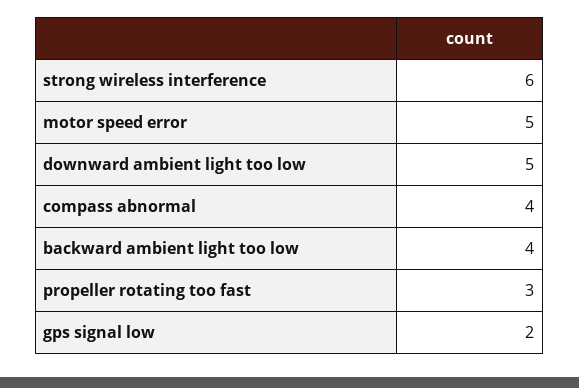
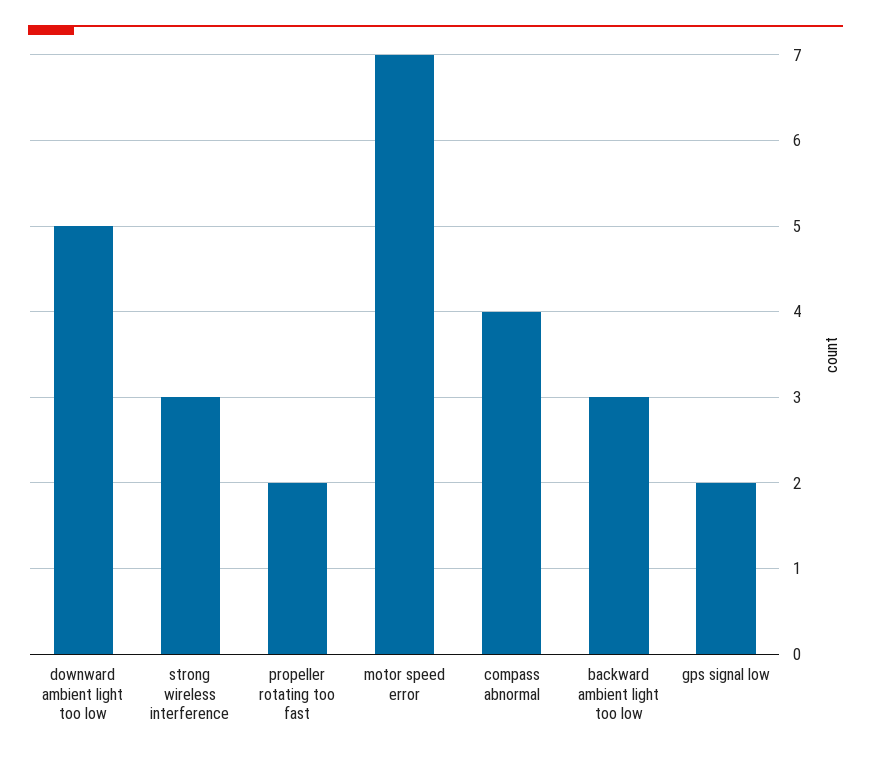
strong wireless interference: 6 -> 3
motor speed error: 5 -> 7
backward ambient light too low: 4 -> 3
propeller rotating too fast: 3 -> 2

